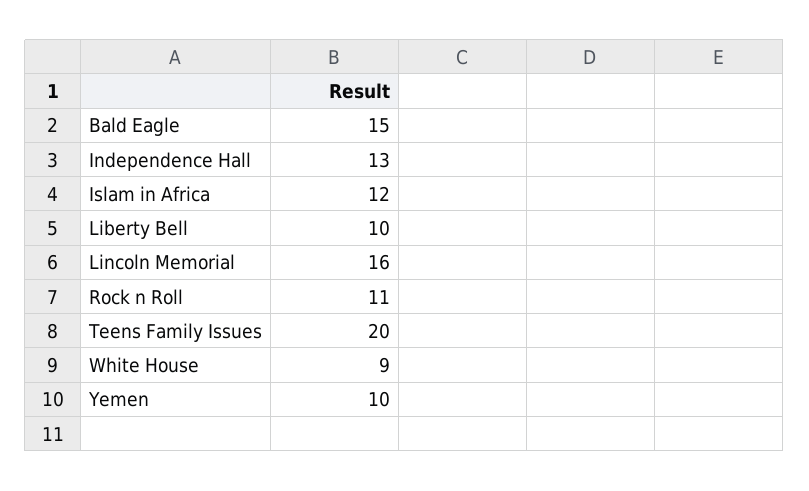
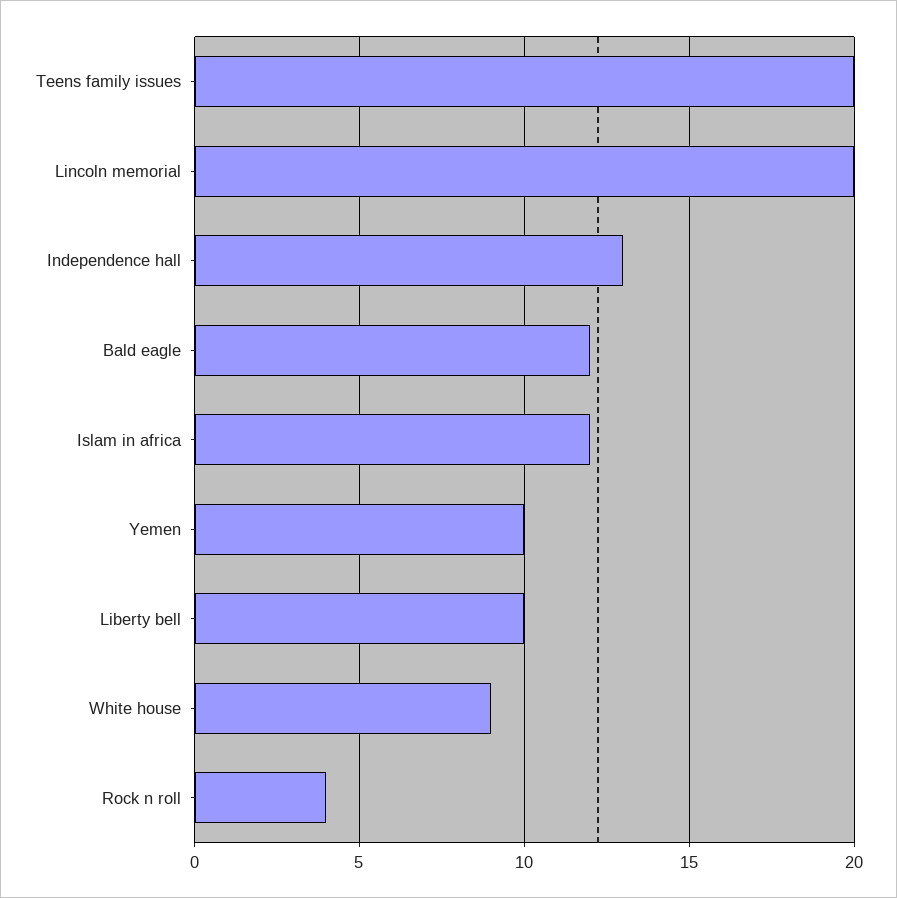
Bald Eagle: 15 -> 12
Lincoln Memorial: 16 -> 20
Rock n Roll: 11 -> 4

